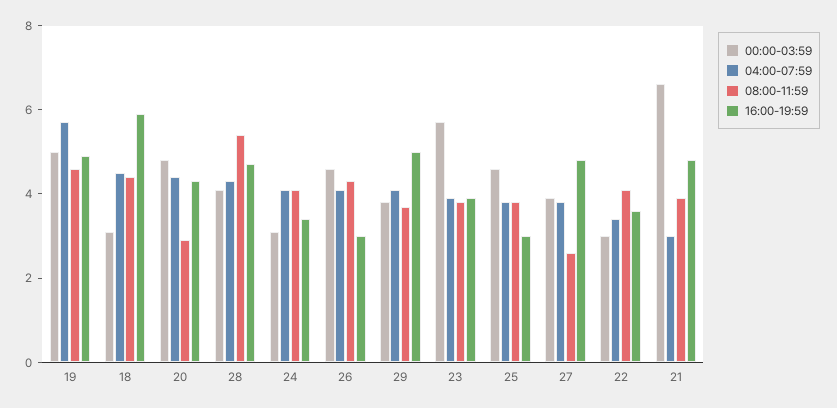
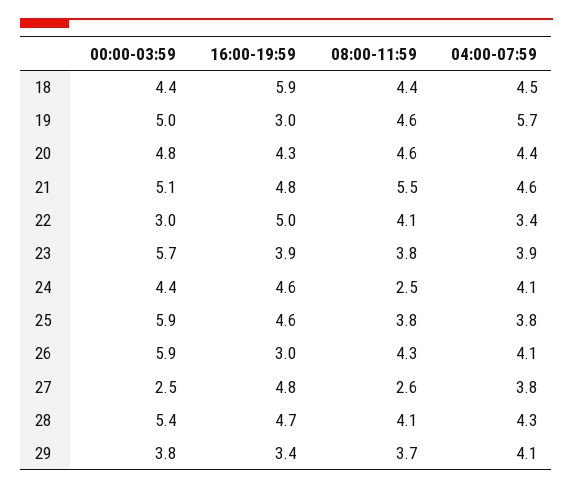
16:00-19:59, 19: 5 -> 3
00:00-03:59, 18: 3 -> 4.4
08:00-11:59, 20: 3 -> 4.6
00:00-03:59, 28: 4 -> 5.4
08:00-11:59, 28: 5.5 -> 4.1
00:00-03:59, 24: 3 -> 4.4
08:00-11:59, 24: 4 -> 2.5
16:00-19:59, 24: 3.5 -> 4.6
00:00-03:59, 26: 4.5 -> 5.9
16:00-19:59, 29: 5 -> 3.4
00:00-03:59, 25: 4.5 -> 5.9
16:00-19:59, 25: 3 -> 4.6
00:00-03:59, 27: 4 -> 2.5
16:00-19:59, 22: 3.5 -> 5
00:00-03:59, 21: 6.5 -> 5.1
04:00-07:59, 21: 3 -> 4.6
08:00-11:59, 21: 4 -> 5.5

